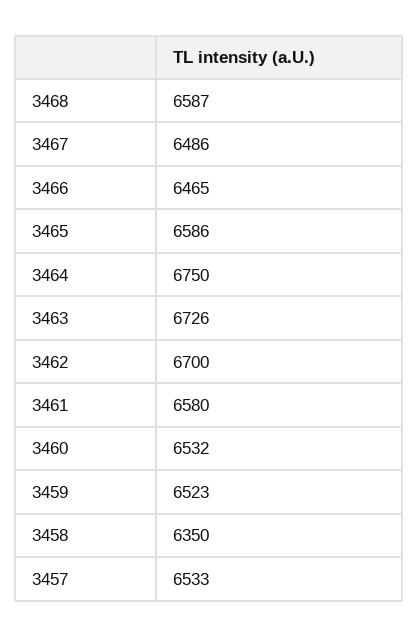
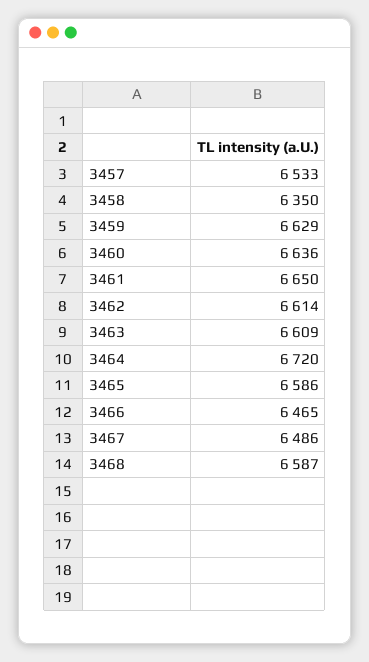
3464: 6750 -> 6720
3463: 6726 -> 6609
3462: 6700 -> 6614
3461: 6580 -> 6650
3460: 6532 -> 6636
3459: 6523 -> 6629

